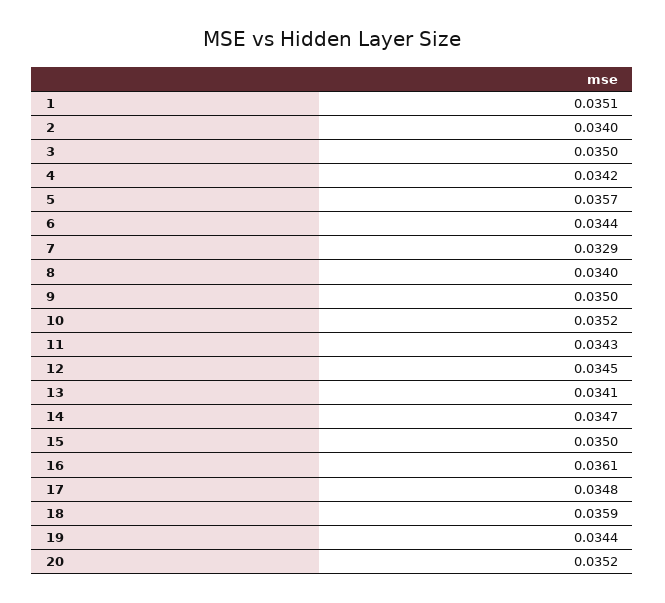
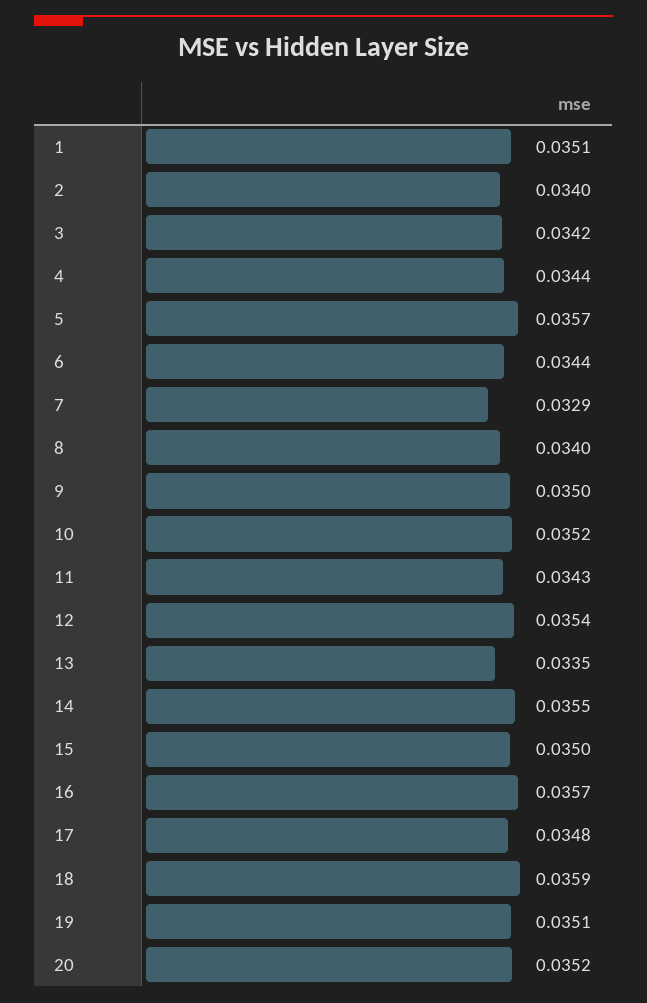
3: 0.035 -> 0.0342
4: 0.0342 -> 0.0344
12: 0.0345 -> 0.0354
13: 0.0341 -> 0.0335
14: 0.0347 -> 0.0355
16: 0.0361 -> 0.0357
19: 0.0344 -> 0.0351

